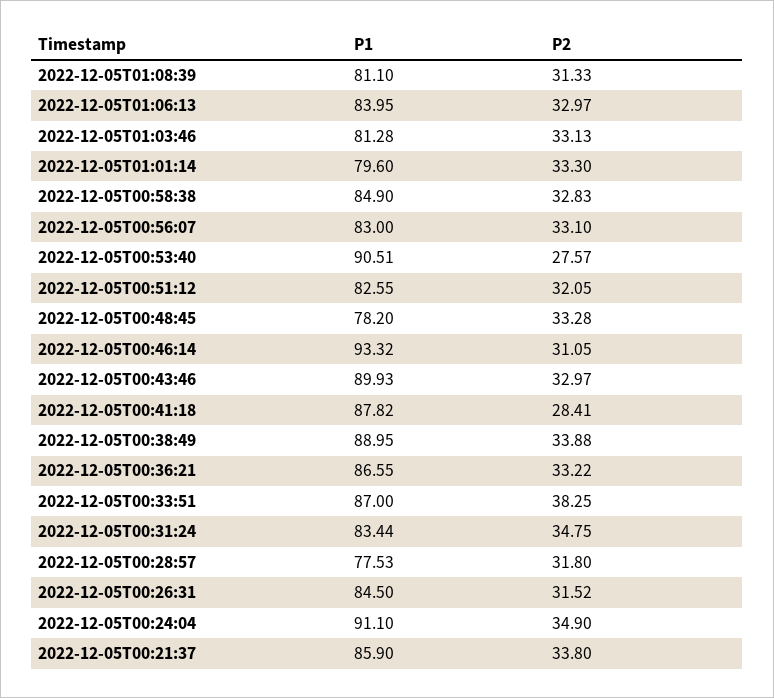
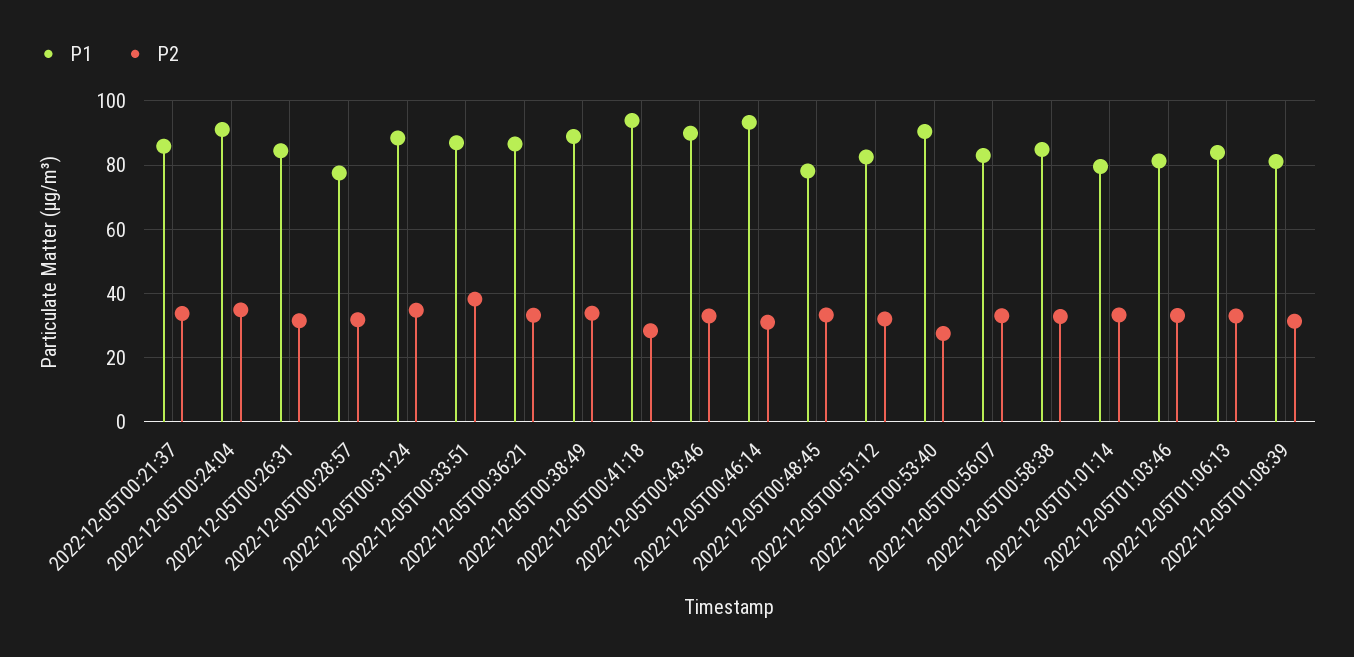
P1, 2022-12-05T00:41:18: 87.82 -> 94
P1, 2022-12-05T00:31:24: 83.44 -> 88

